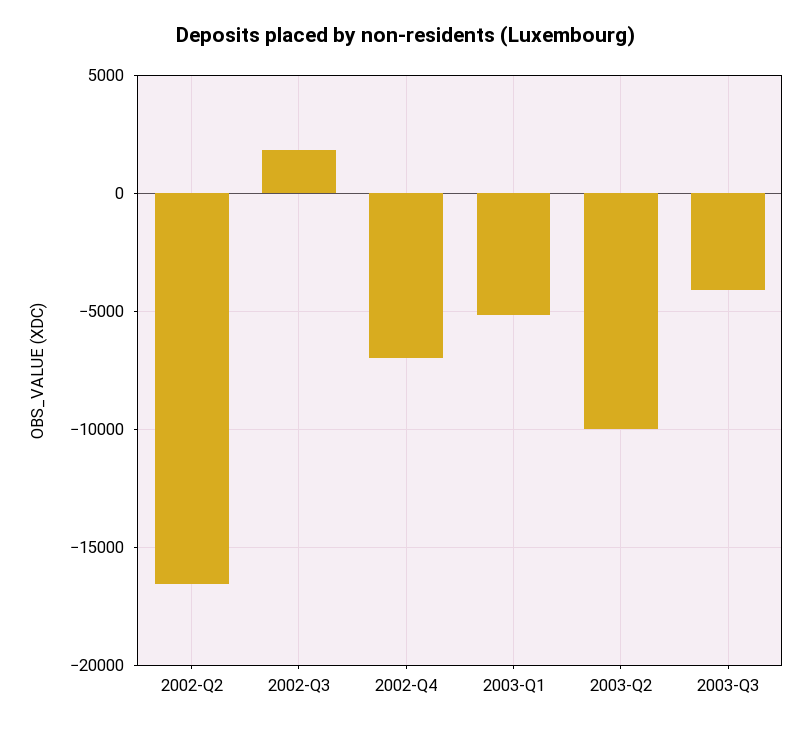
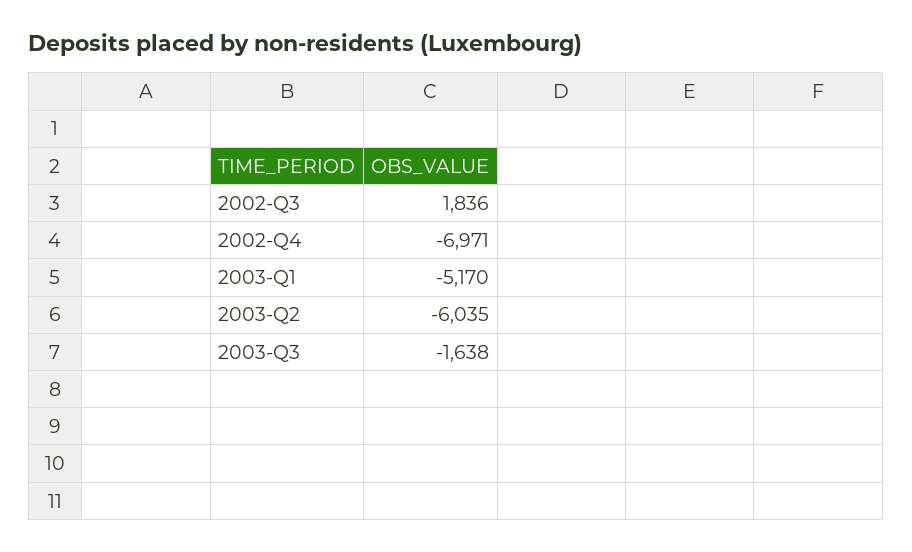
2002-Q2: -16500 -> none
2003-Q2: -10000 -> -6035
2003-Q3: -4000 -> -1638

